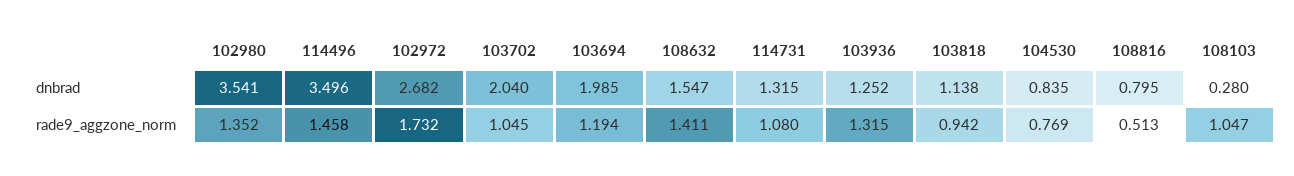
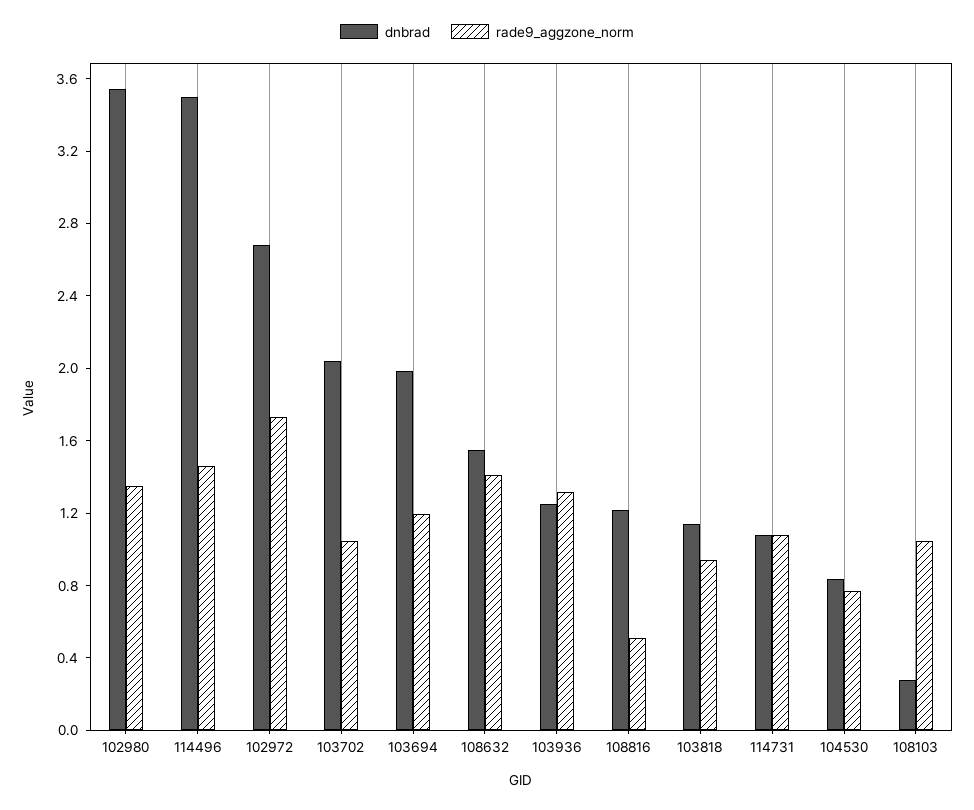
dnbrad, 114731: 1.315 -> 1.1
dnbrad, 108816: 0.795 -> 1.2

